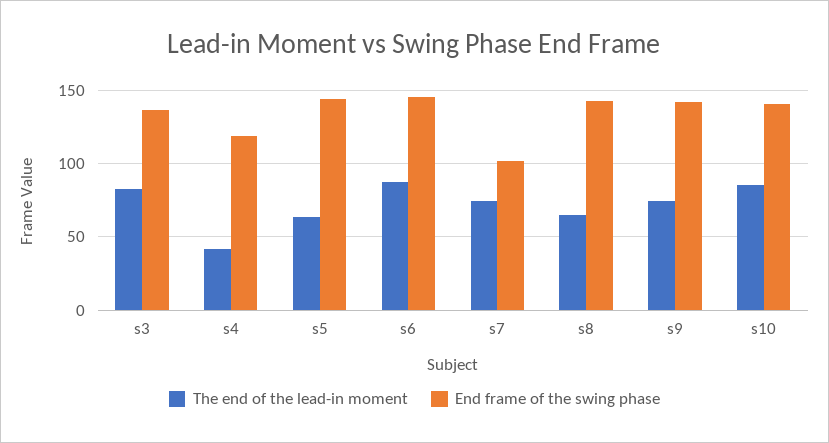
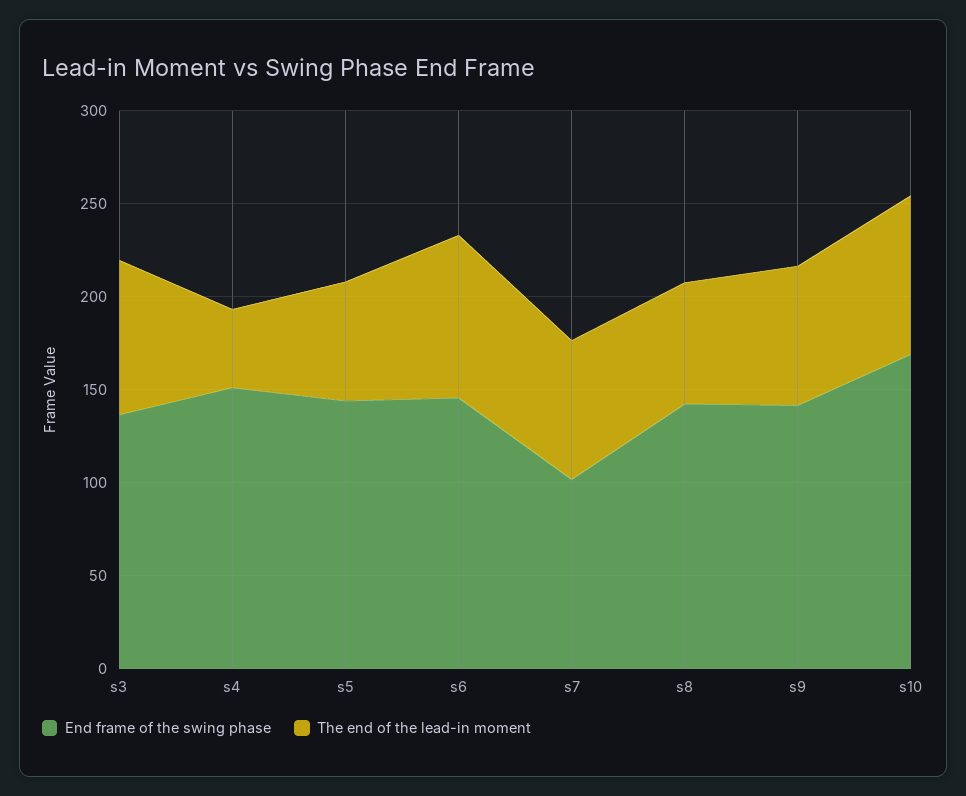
End frame of the swing phase, s4: 120 -> 150
End frame of the swing phase, s10: 140 -> 170

